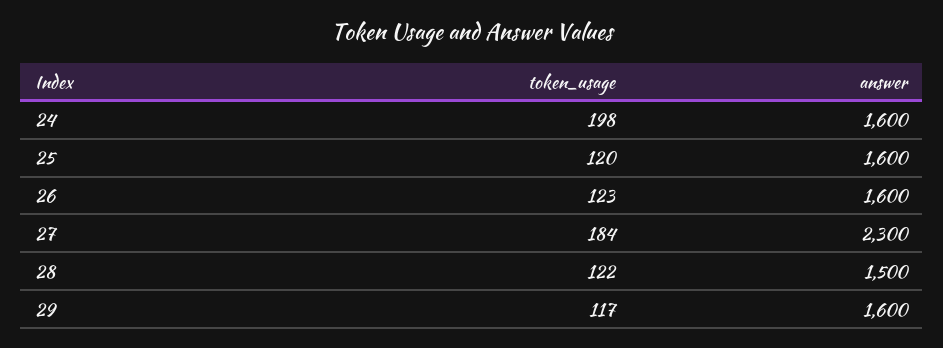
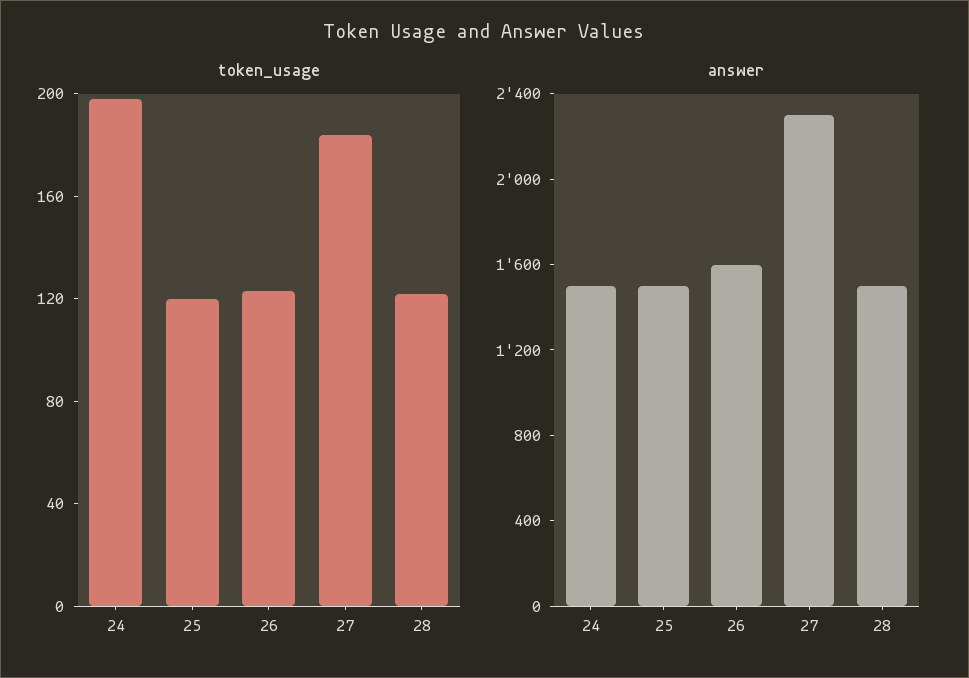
answer, 24: 1600 -> 1500
answer, 25: 1600 -> 1500
token_usage, 29: 117 -> none
answer, 29: 1600 -> none

